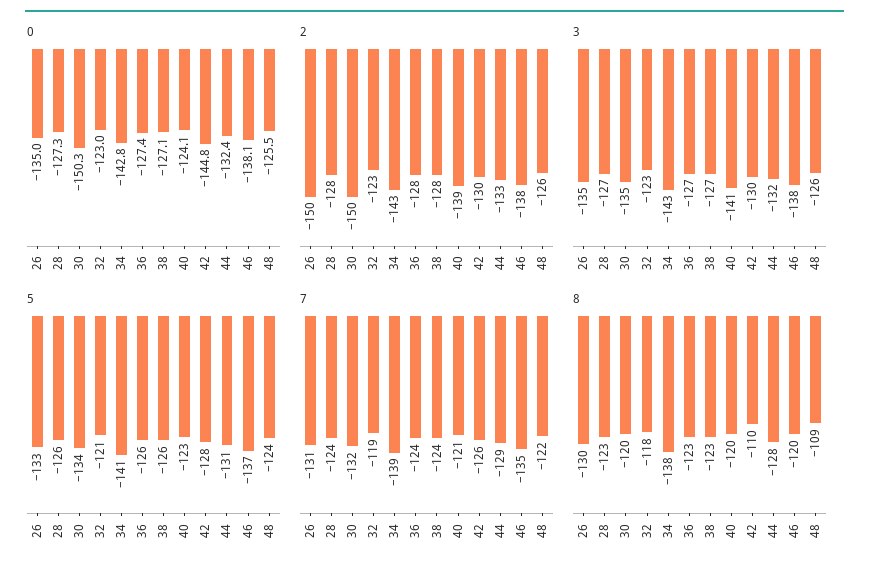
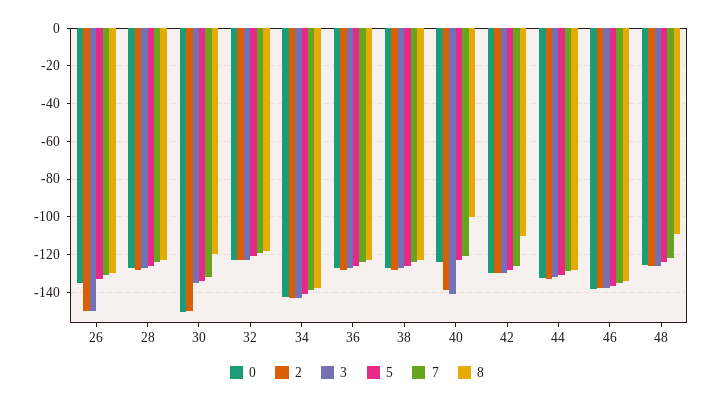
0, 42: -144.8 -> -130
3, 26: -135 -> -150
8, 40: -120 -> -100
8, 46: -120 -> -135

